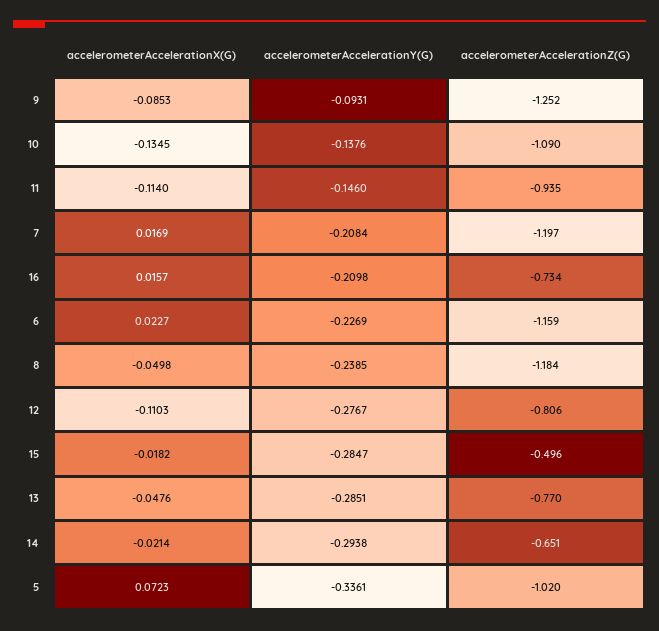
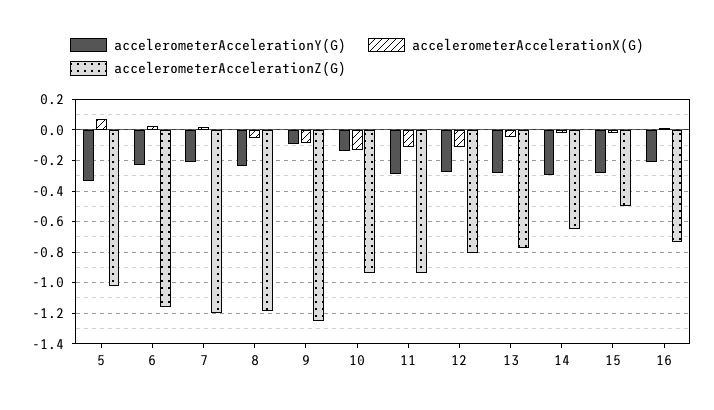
accelerometerAccelerationZ(G), 10: -1.09 -> -0.95
accelerometerAccelerationY(G), 11: -0.146 -> -0.3

